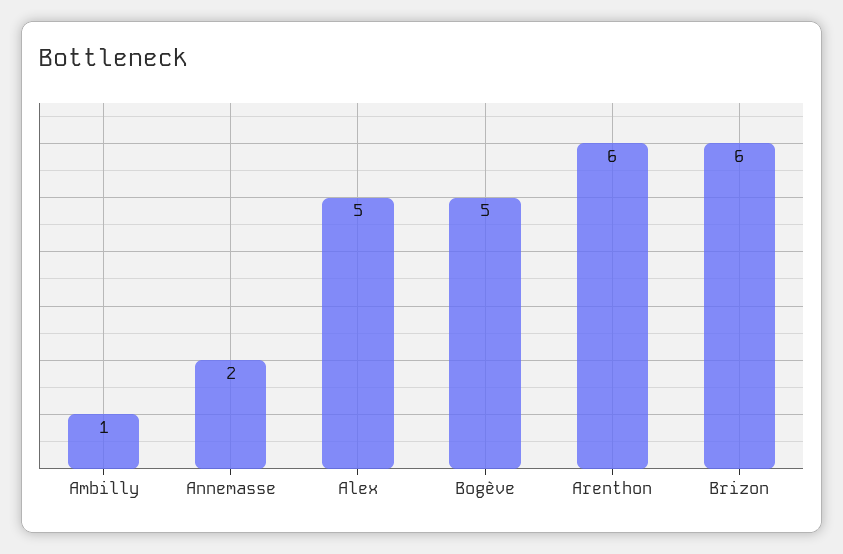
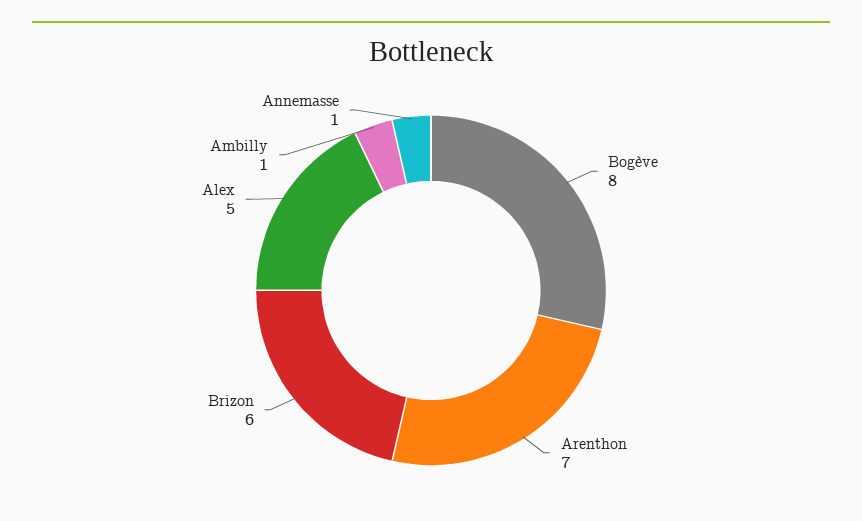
Annemasse: 2 -> 1
Bogève: 5 -> 8
Arenthon: 6 -> 7

